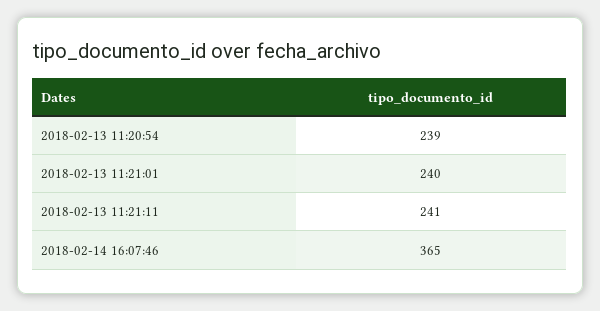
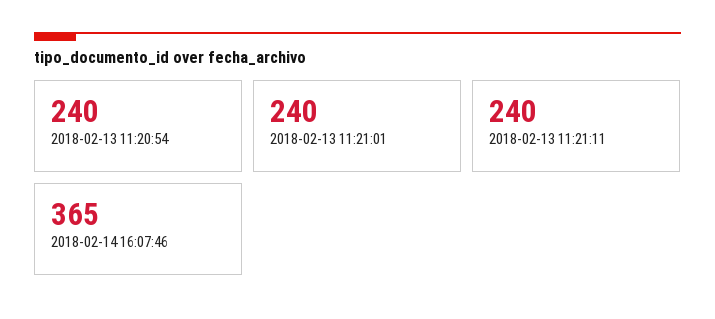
2018-02-13 11:20:54: 239 -> 240
2018-02-13 11:21:11: 241 -> 240

